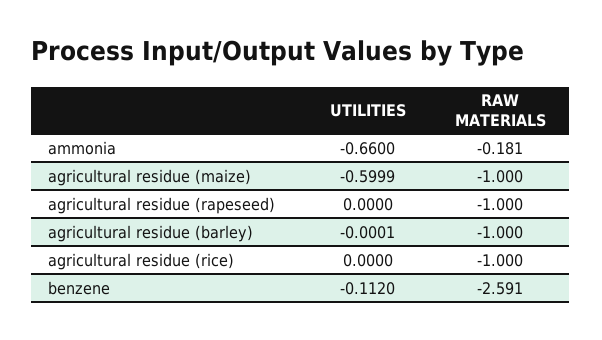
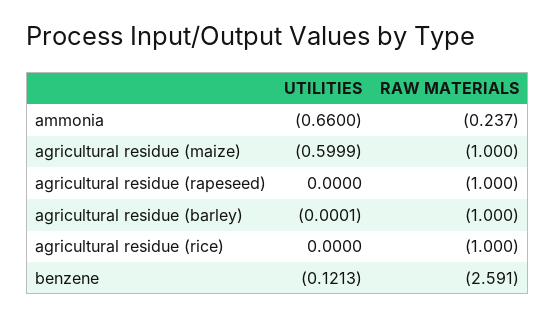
RAW MATERIALS, ammonia: -0.181 -> -0.237
UTILITIES, benzene: -0.112 -> -0.1213

